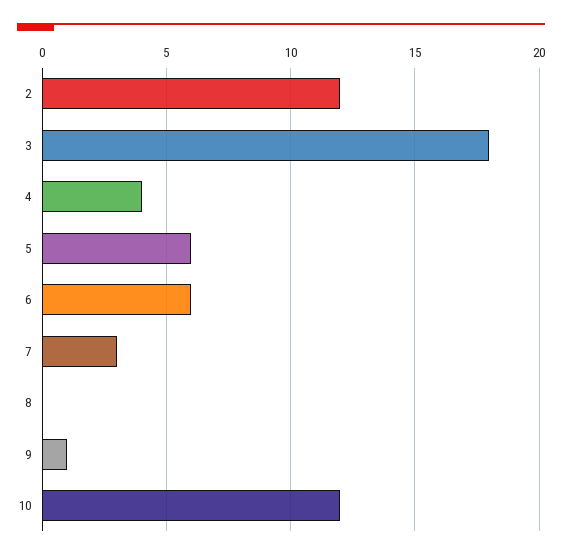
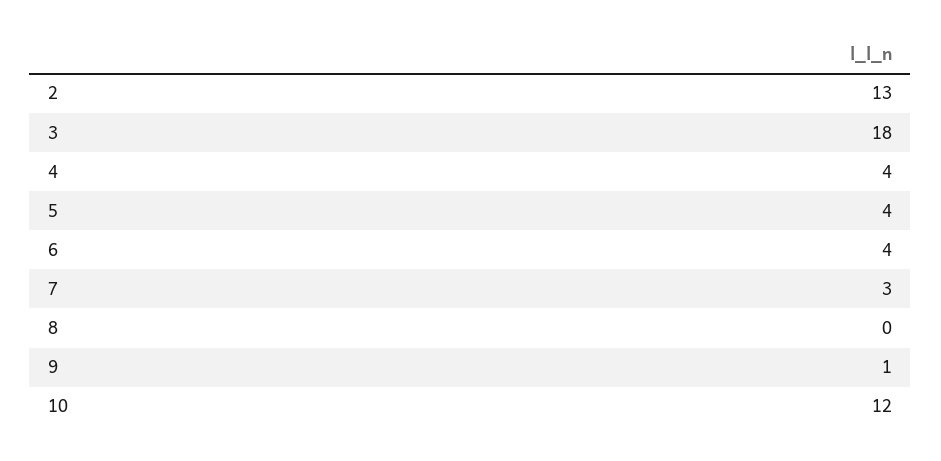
2: 12 -> 13
5: 6 -> 4
6: 6 -> 4

